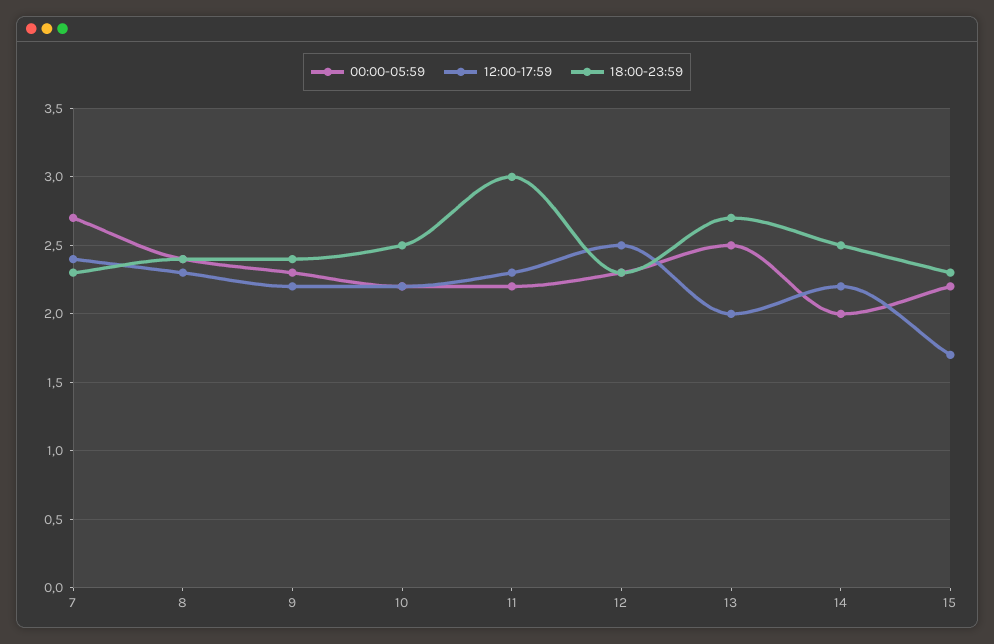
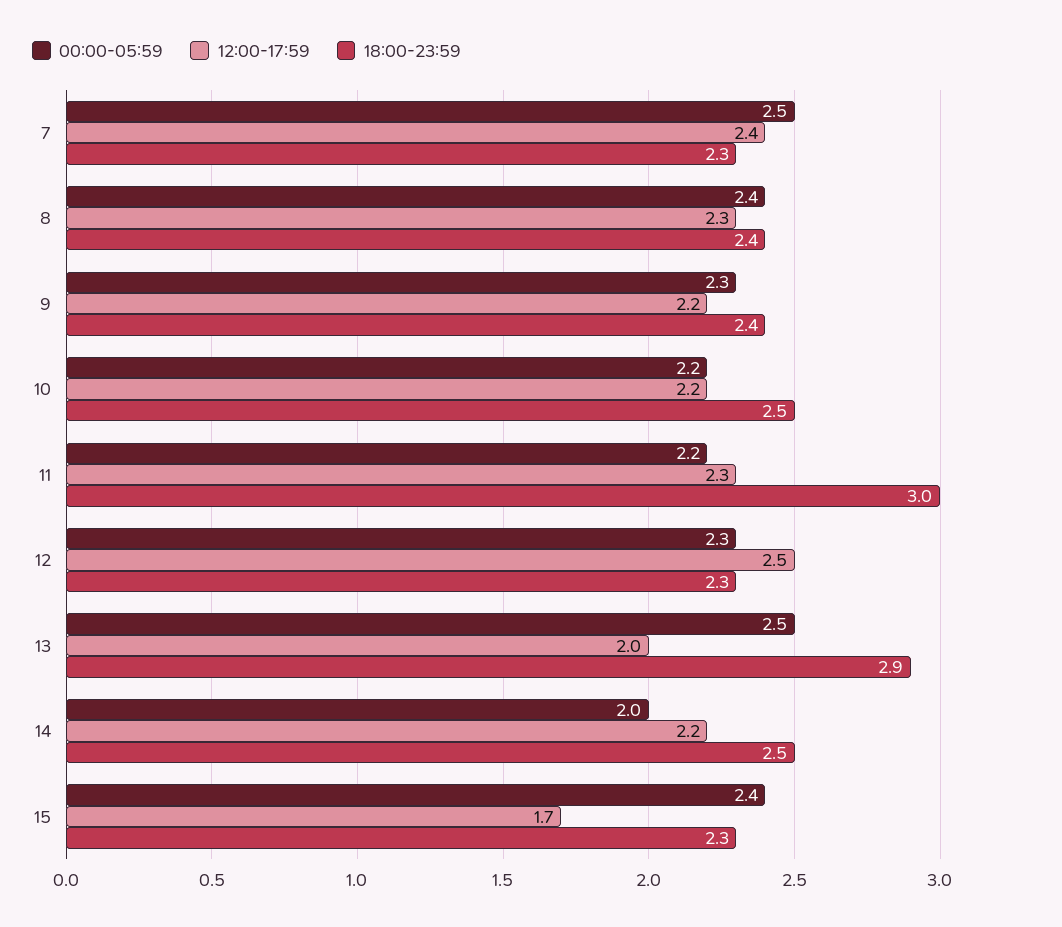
00:00-05:59, 7: 2.7 -> 2.5
18:00-23:59, 13: 2.7 -> 2.9
00:00-05:59, 15: 2.2 -> 2.4

